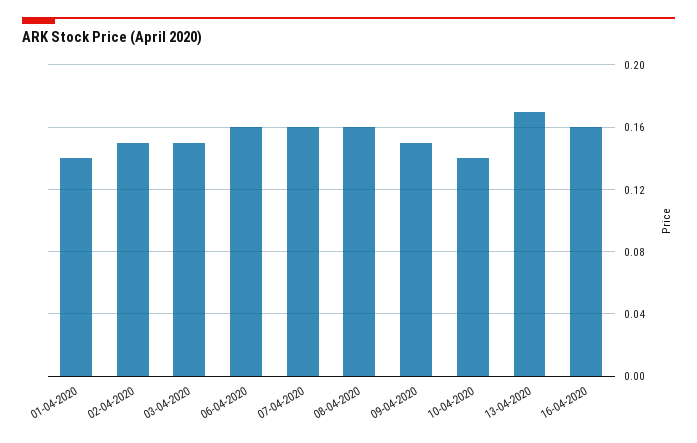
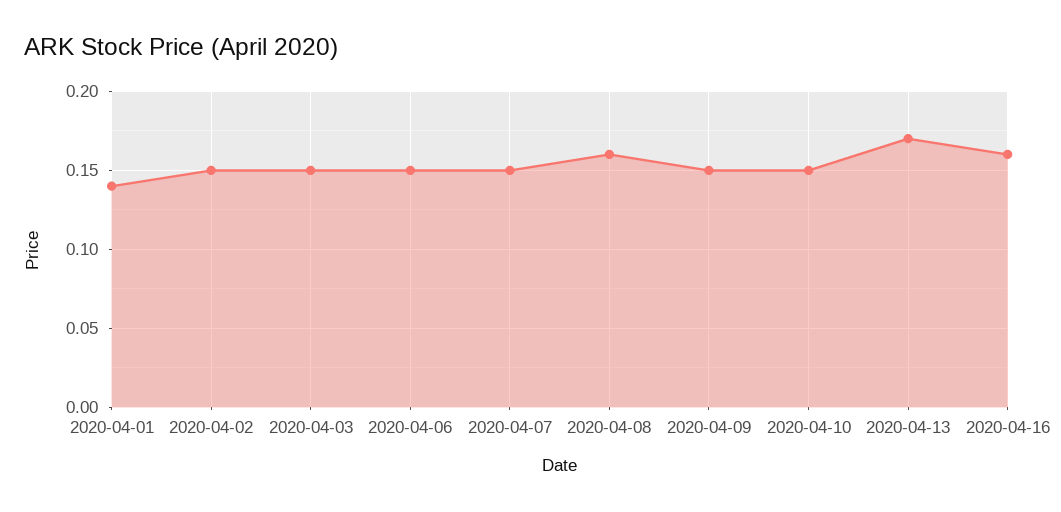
06-04-2020: 0.16 -> 0.15
07-04-2020: 0.16 -> 0.15
10-04-2020: 0.14 -> 0.15

